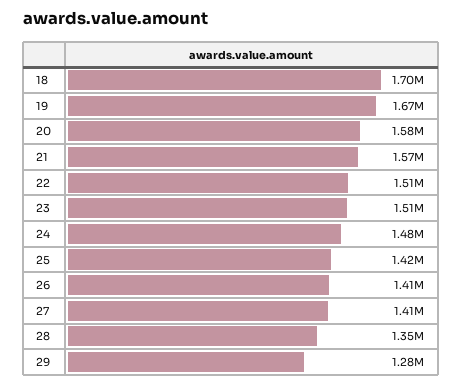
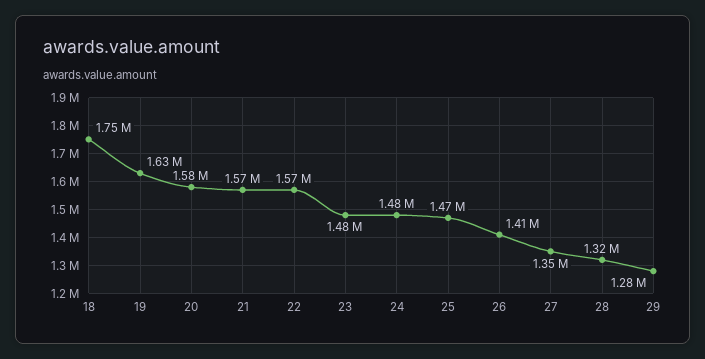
18: 1700000 -> 1750000
19: 1670000 -> 1630000
22: 1510000 -> 1570000
23: 1510000 -> 1480000
25: 1420000 -> 1470000
27: 1410000 -> 1350000
28: 1350000 -> 1320000

